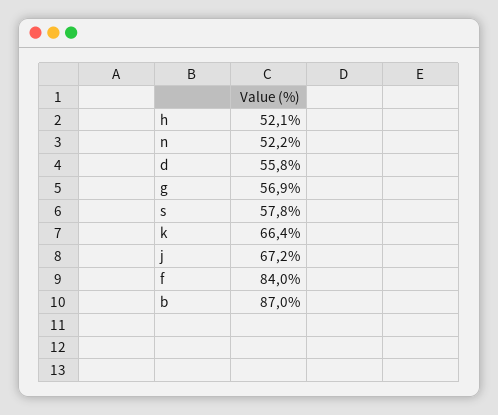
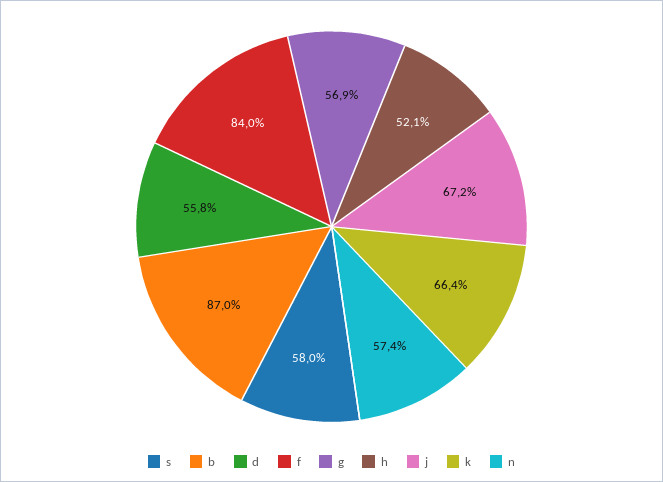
n: 52.2 -> 57.4
s: 57.8 -> 58

